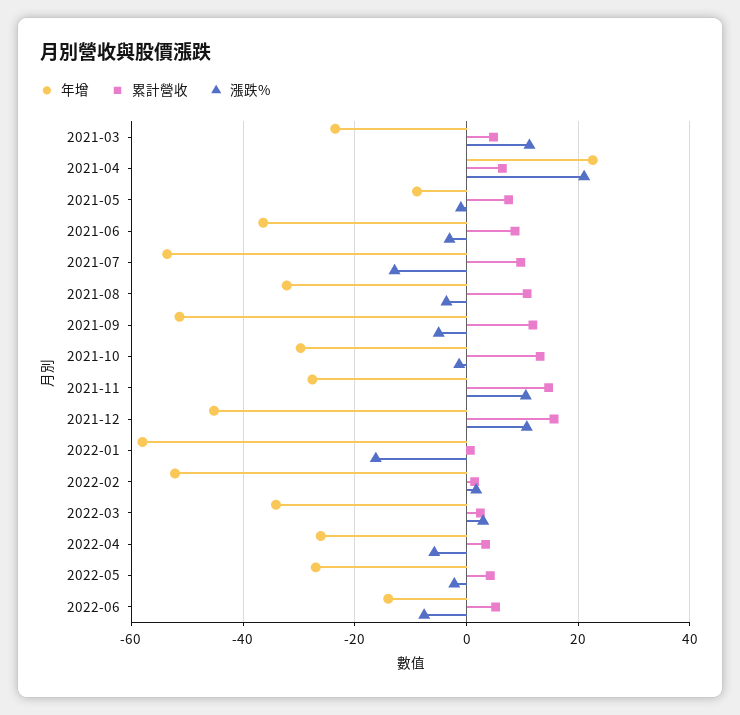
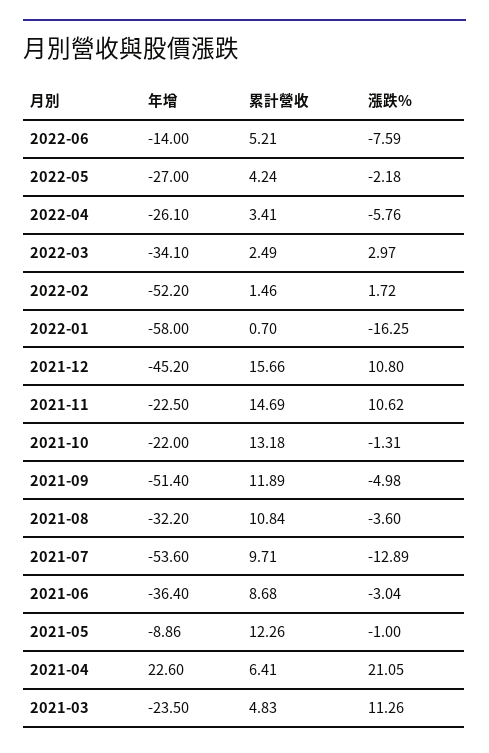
累計營收, 2021-05: 8 -> 12.26
年增, 2021-10: -30 -> -22
年增, 2021-11: -28 -> -22.5

